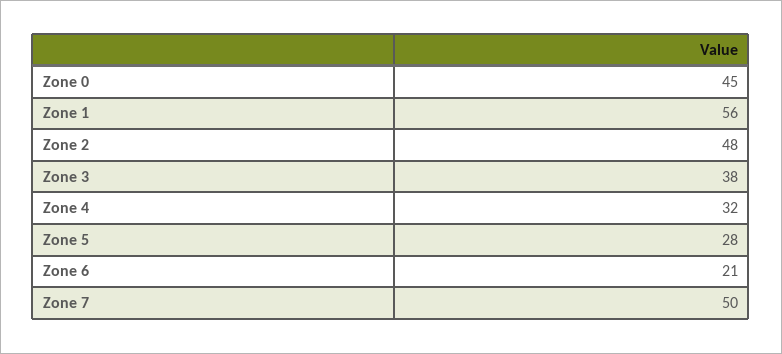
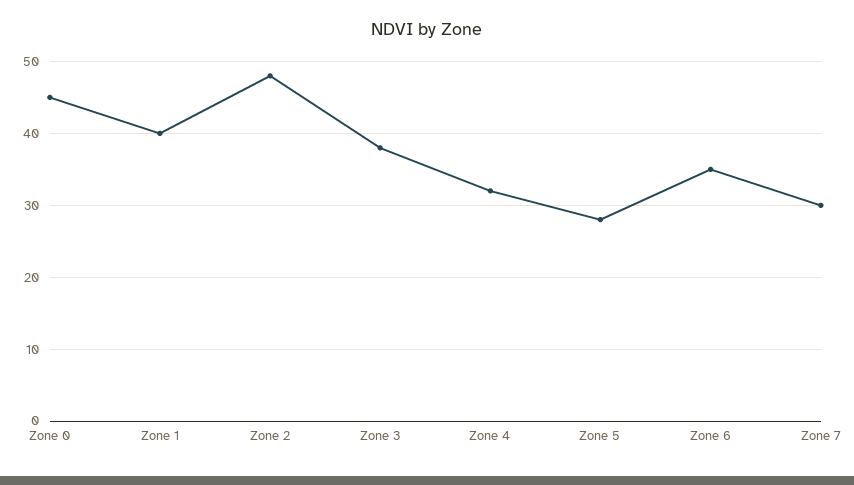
Zone 1: 56 -> 40
Zone 6: 21 -> 35
Zone 7: 50 -> 30

